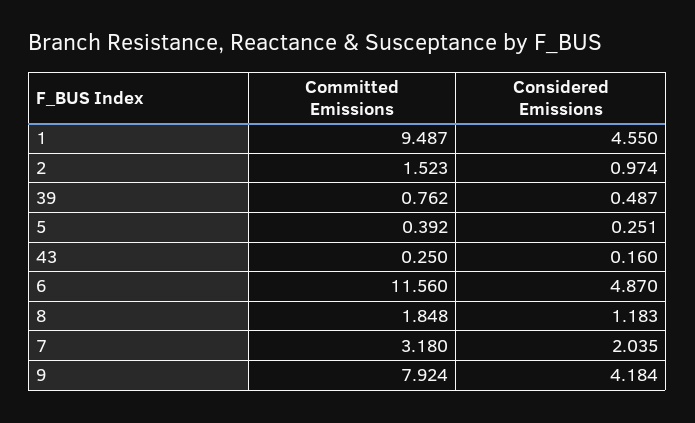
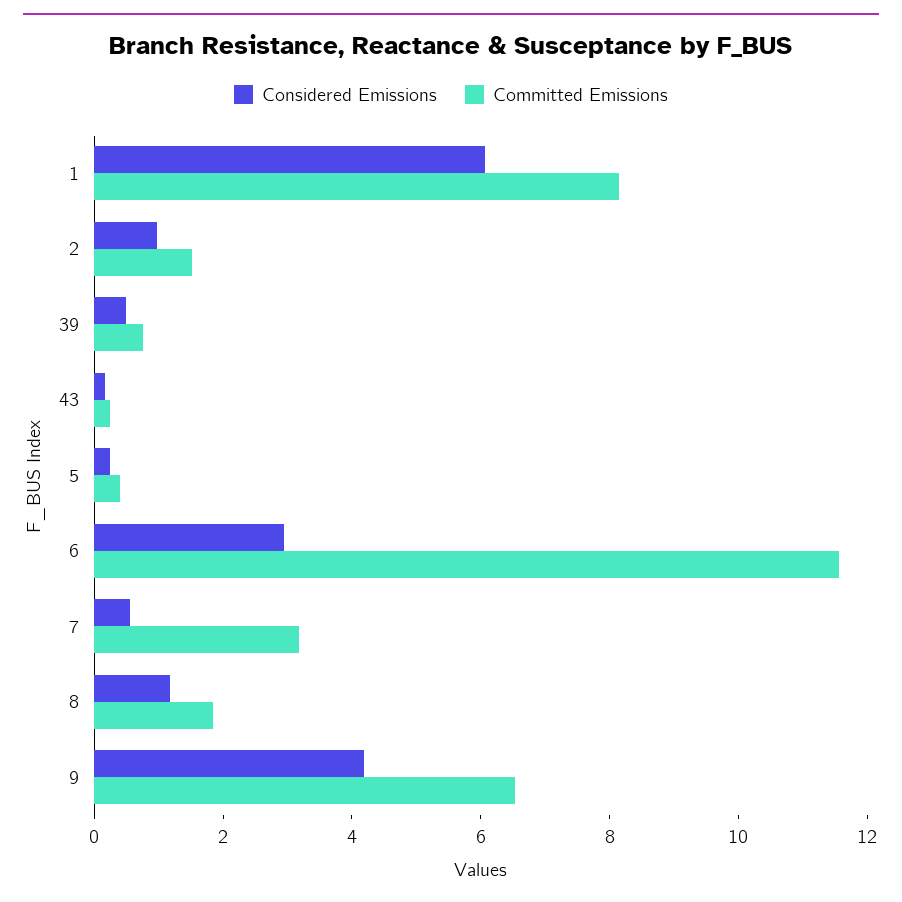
Committed Emissions, 1: 9.487 -> 8
Considered Emissions, 1: 4.55 -> 6
Considered Emissions, 6: 4.87 -> 3
Considered Emissions, 7: 2.035 -> 0.5
Committed Emissions, 9: 7.924 -> 6.5

